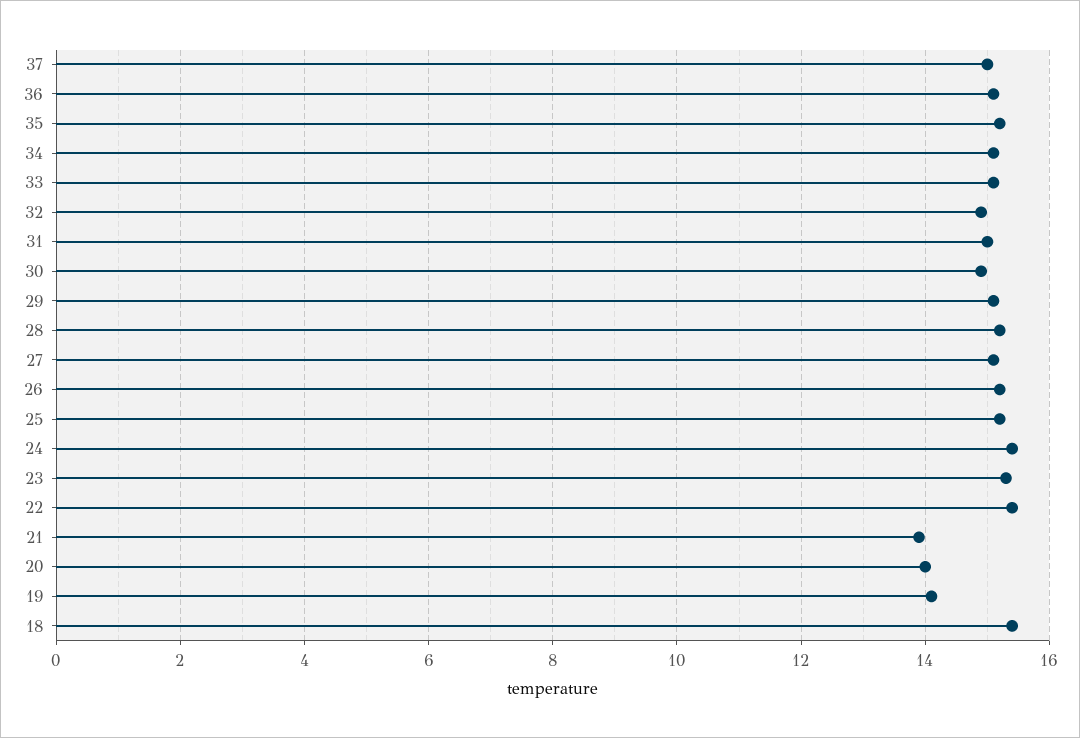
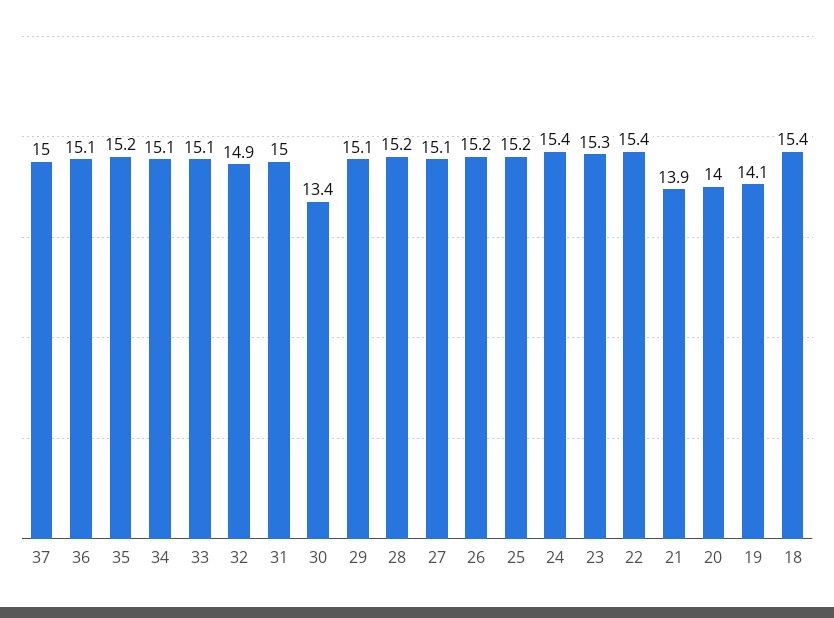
30: 15 -> 13.4

